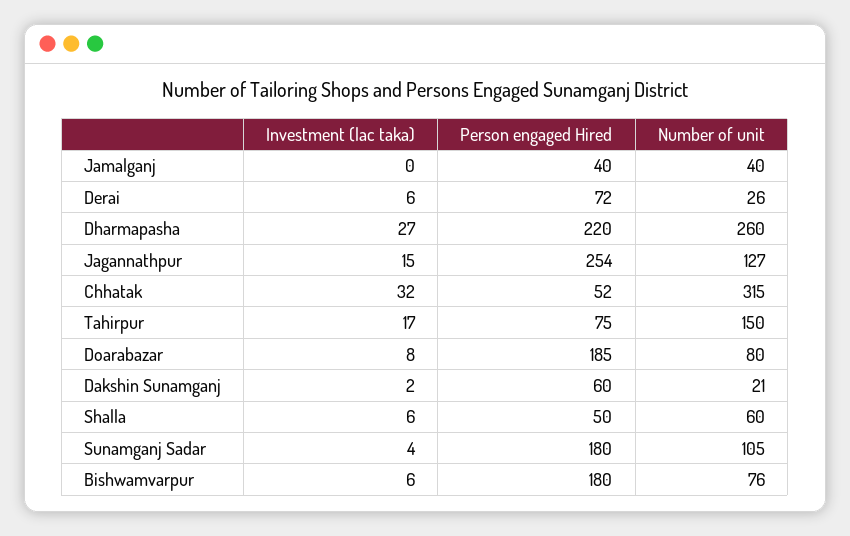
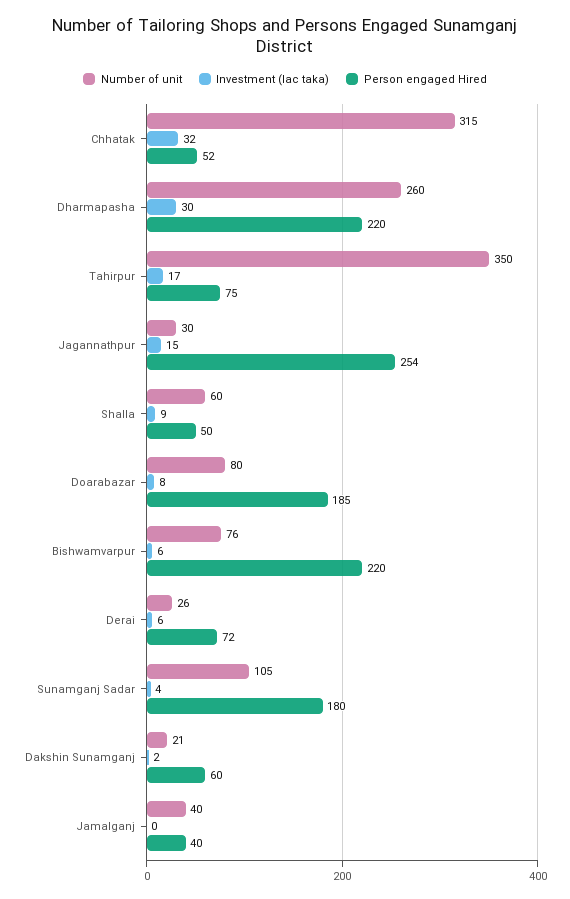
Investment (lac taka), Dharmapasha: 27 -> 30
Number of unit, Jagannathpur: 127 -> 30
Number of unit, Tahirpur: 150 -> 350
Investment (lac taka), Shalla: 6 -> 9
Person engaged Hired, Bishwamvarpur: 180 -> 220

